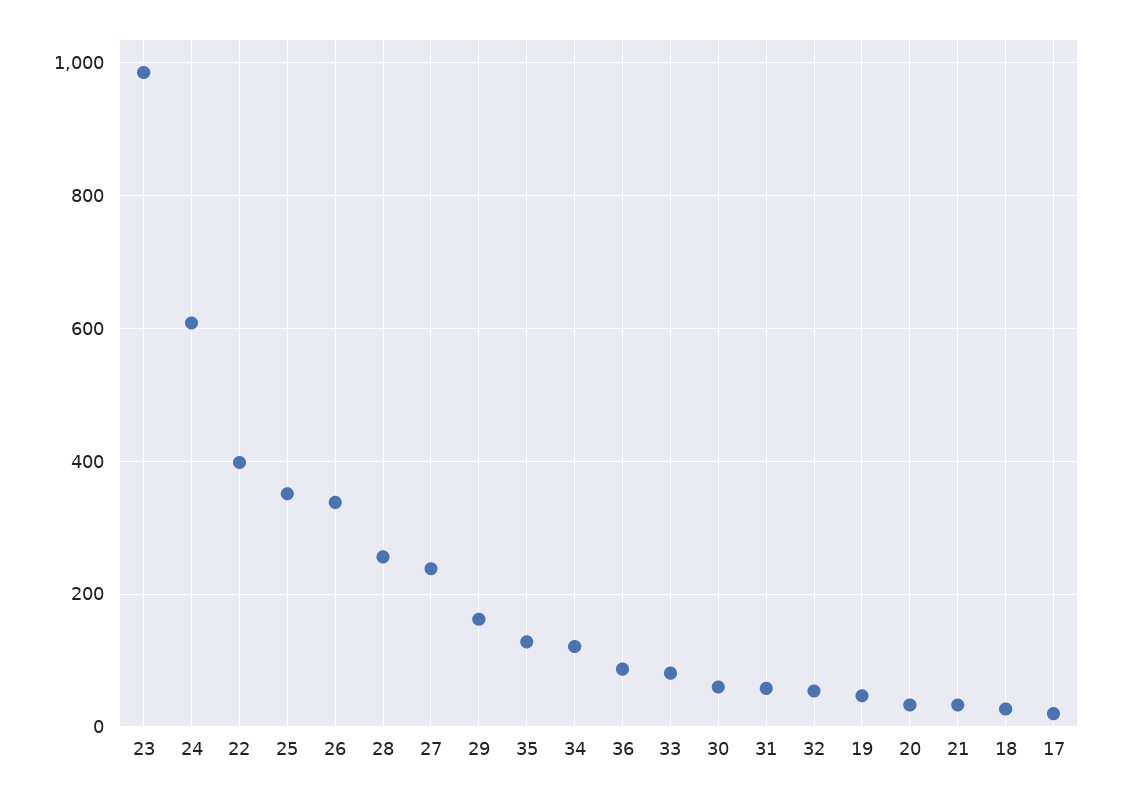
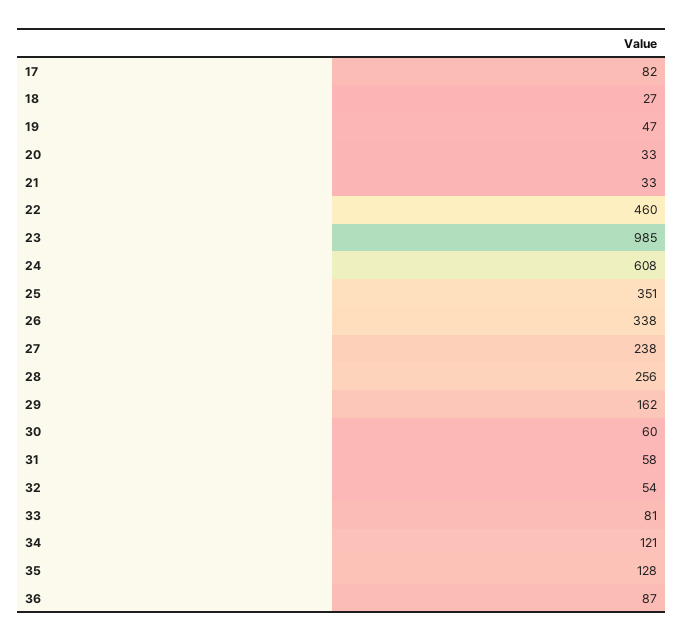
22: 400 -> 460
17: 20 -> 82

